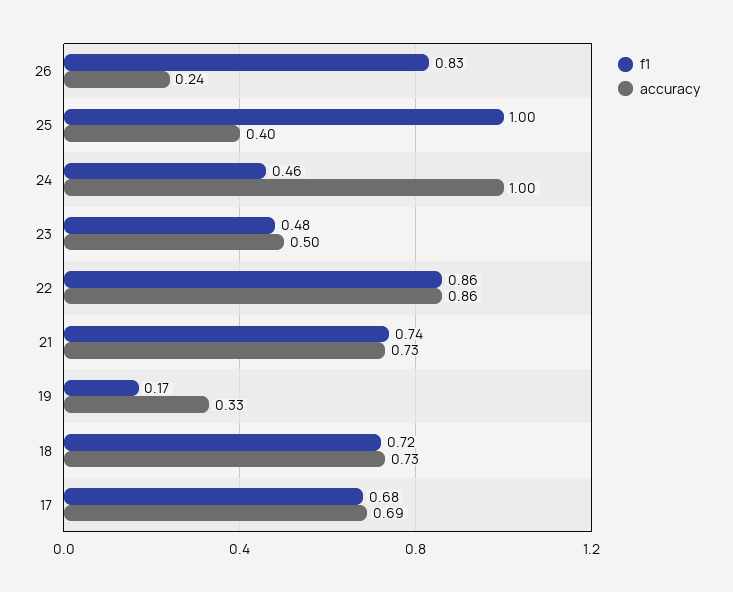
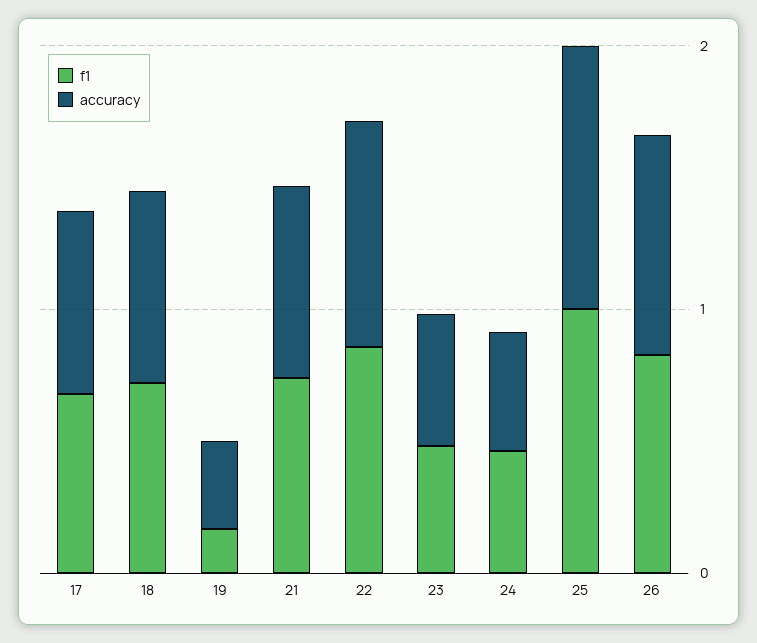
accuracy, 26: 0.24 -> 0.8
accuracy, 25: 0.4 -> 1
accuracy, 24: 1 -> 0.4

